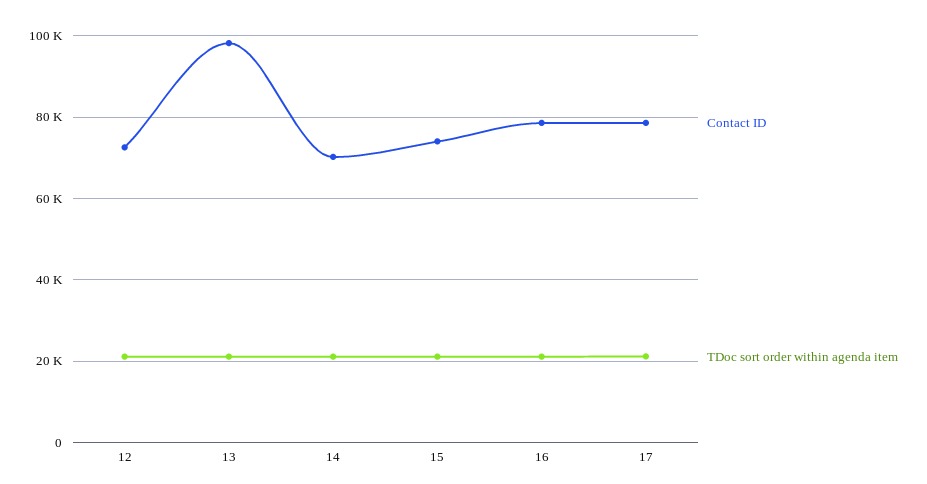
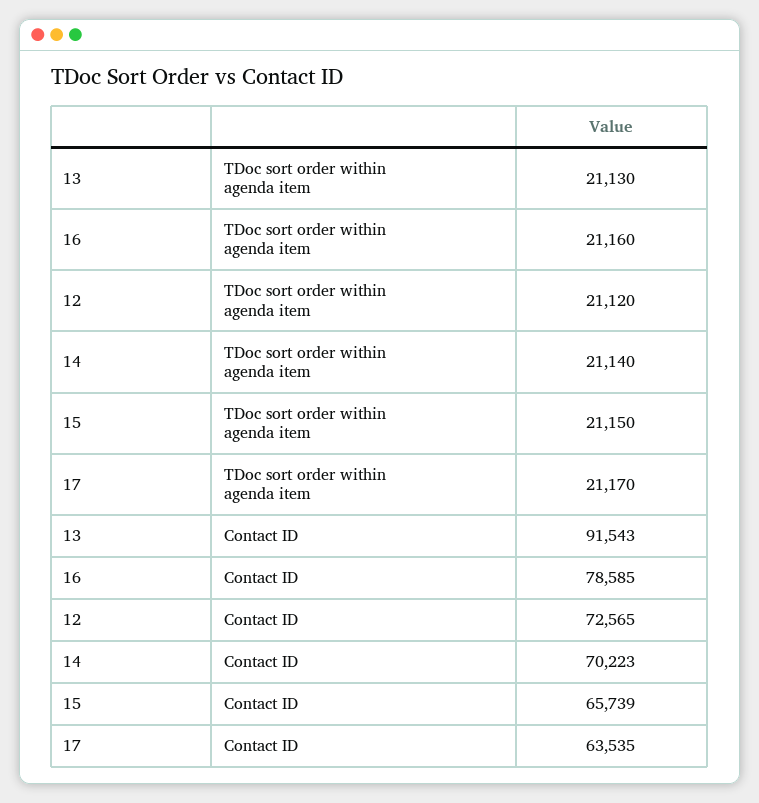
Contact ID, 13: 98000 -> 91543
Contact ID, 15: 74000 -> 65739
Contact ID, 17: 78000 -> 63535

